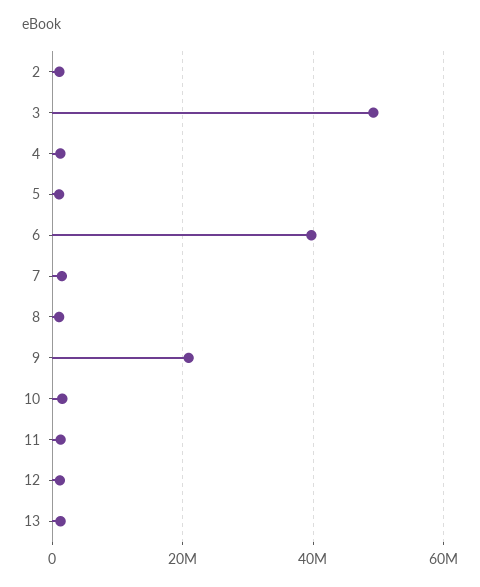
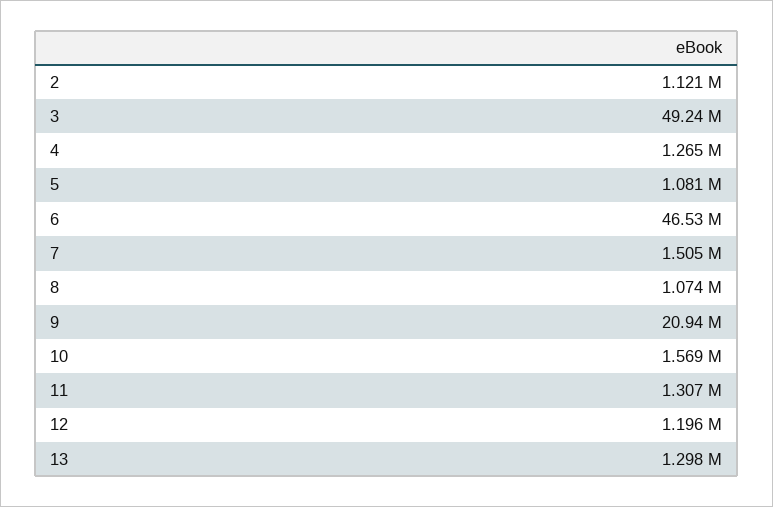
6: 40000000 -> 46530000

